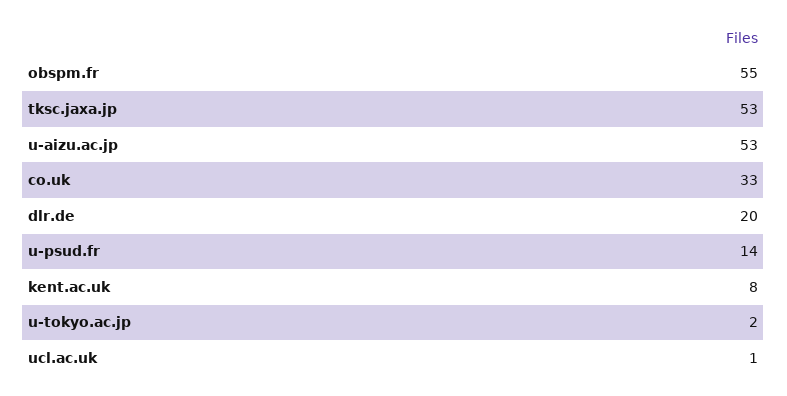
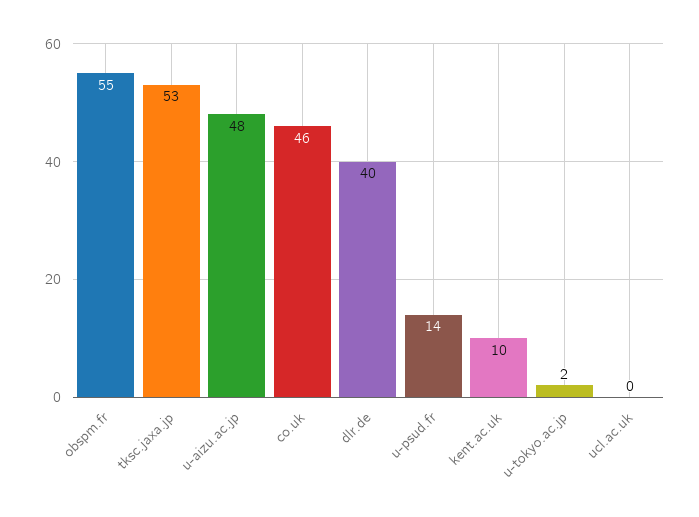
u-aizu.ac.jp: 53 -> 48
co.uk: 33 -> 46
dlr.de: 20 -> 40
kent.ac.uk: 8 -> 10
ucl.ac.uk: 1 -> 0

